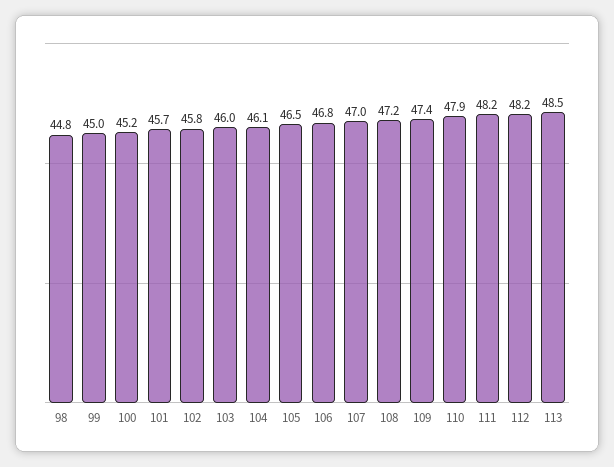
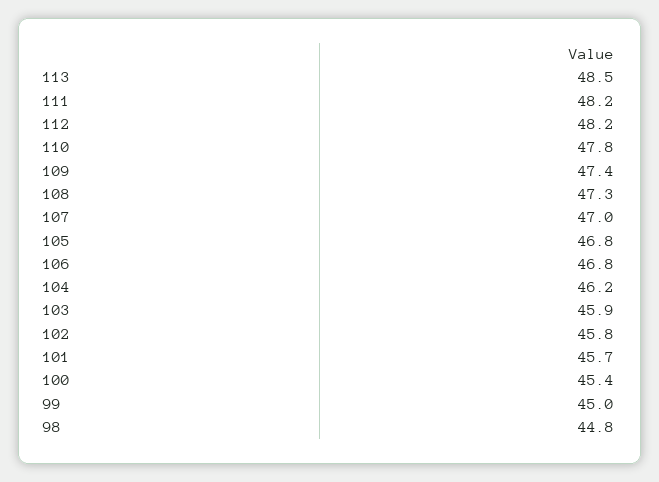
100: 45.2 -> 45.4
103: 46 -> 45.9
104: 46.1 -> 46.2
105: 46.5 -> 46.8
108: 47.2 -> 47.3
110: 47.9 -> 47.8

